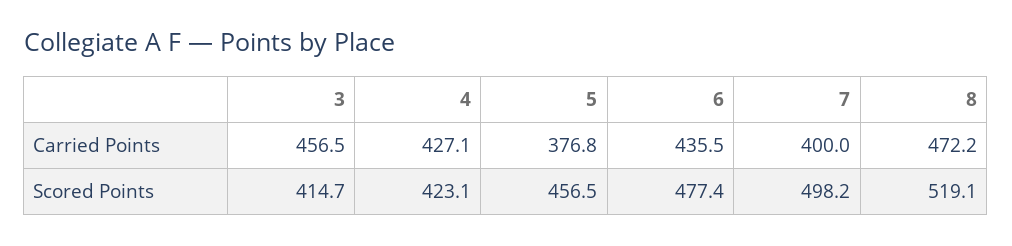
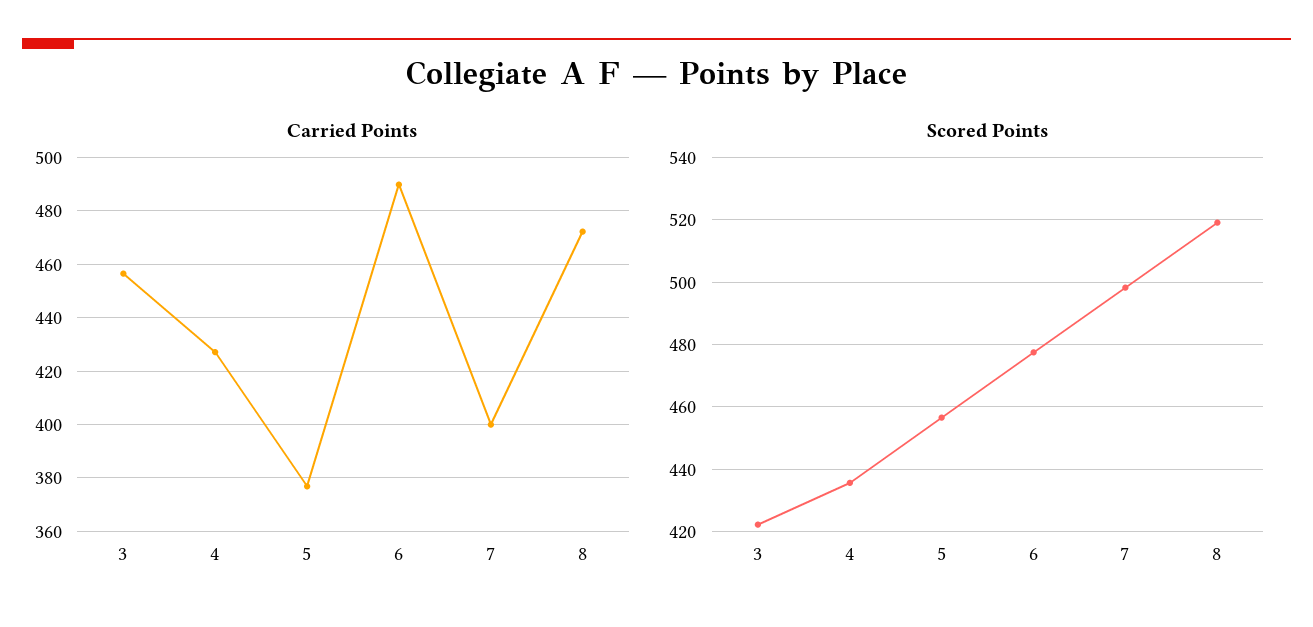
Carried Points, 6: 435.5 -> 490
Scored Points, 3: 414.7 -> 422
Scored Points, 4: 423.1 -> 436

